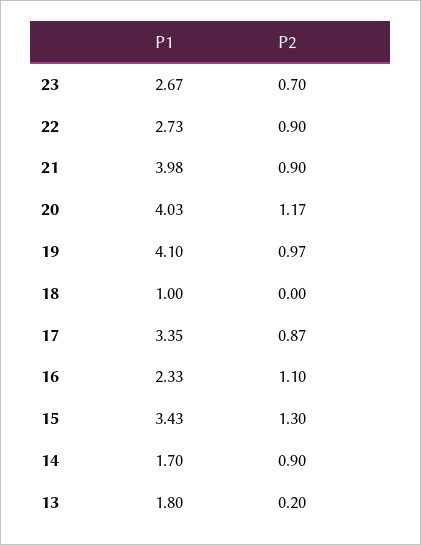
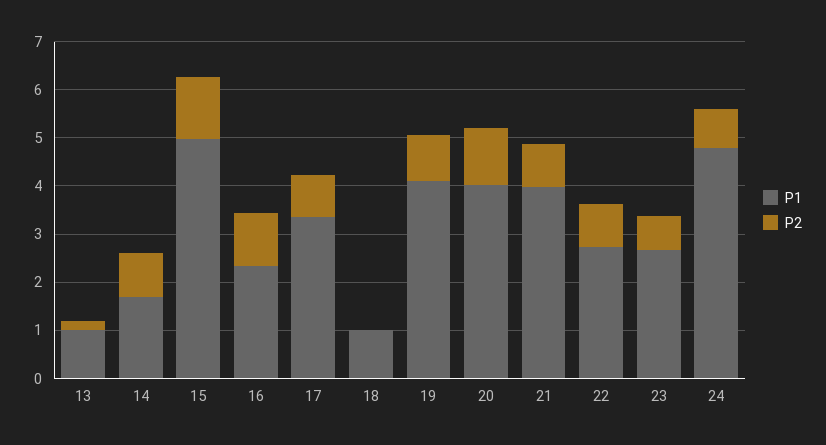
P1, 15: 3.43 -> 5
P1, 13: 1.8 -> 1
P1, 24: none -> 4.8
P2, 24: none -> 0.8

